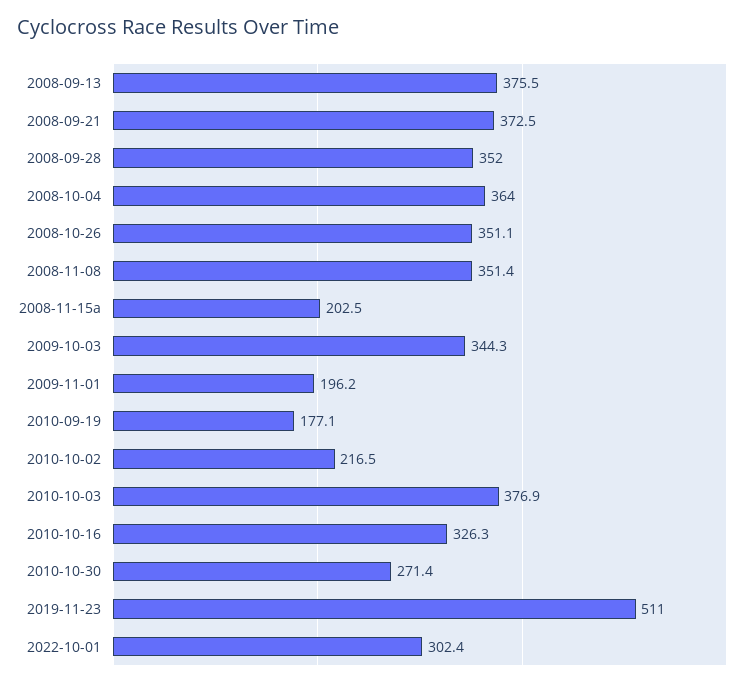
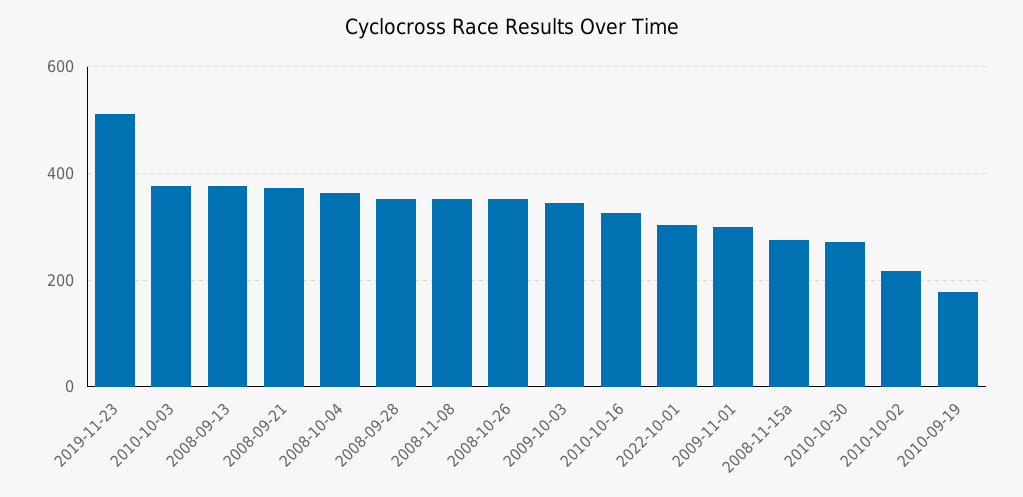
2008-11-15a: 202.5 -> 280
2009-11-01: 196.2 -> 300

